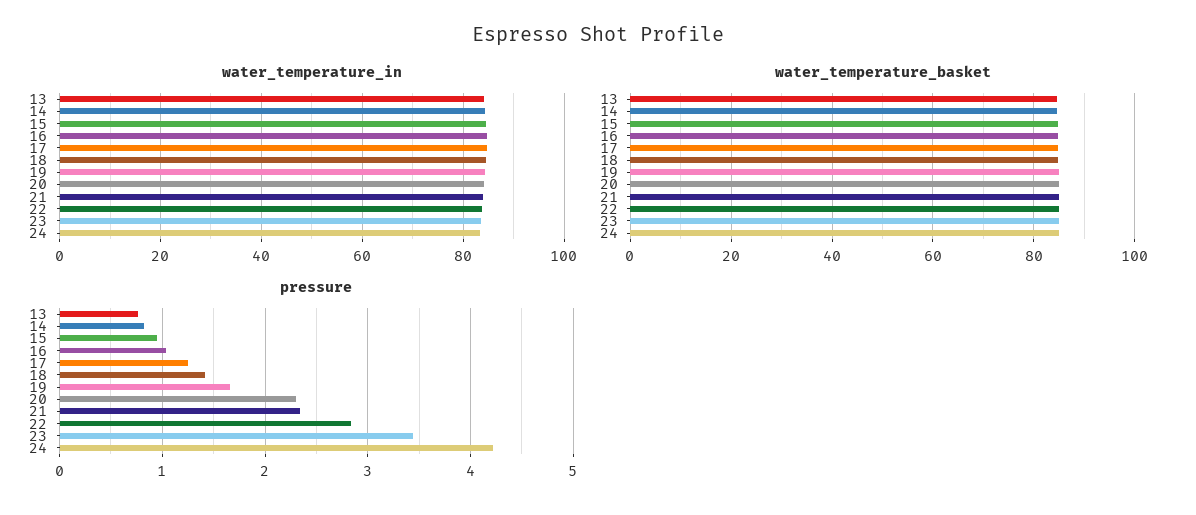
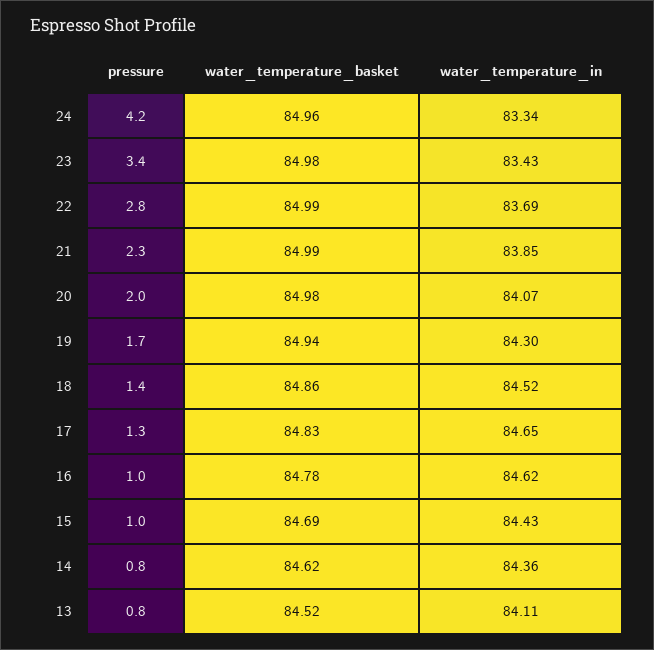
pressure, 20: 2.3 -> 2

